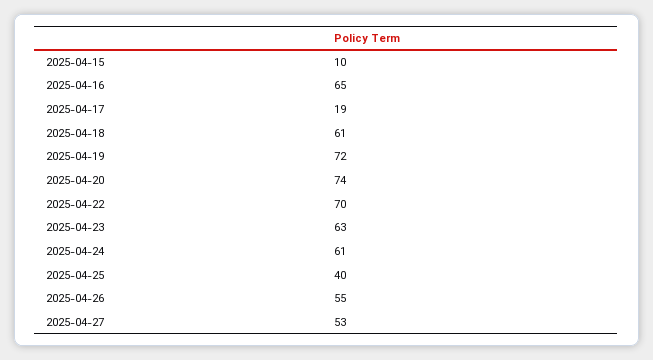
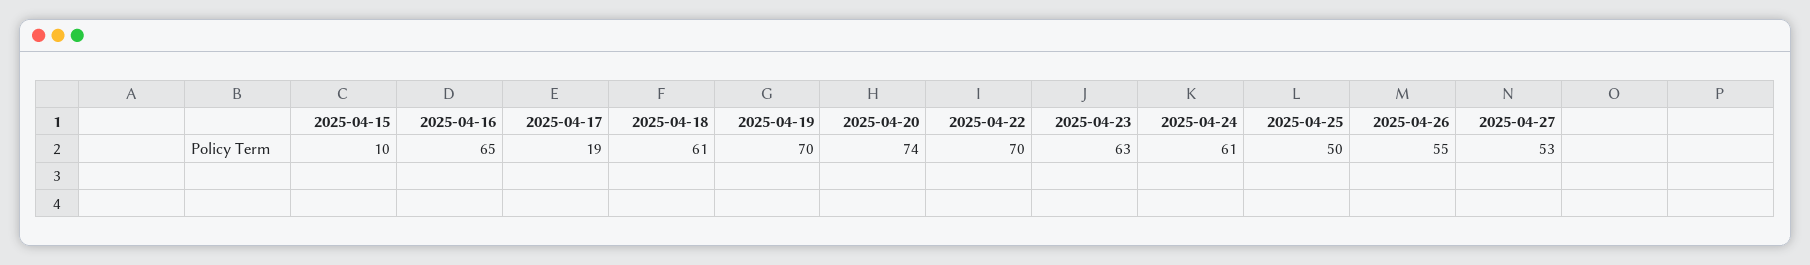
2025-04-19: 72 -> 70
2025-04-25: 40 -> 50

